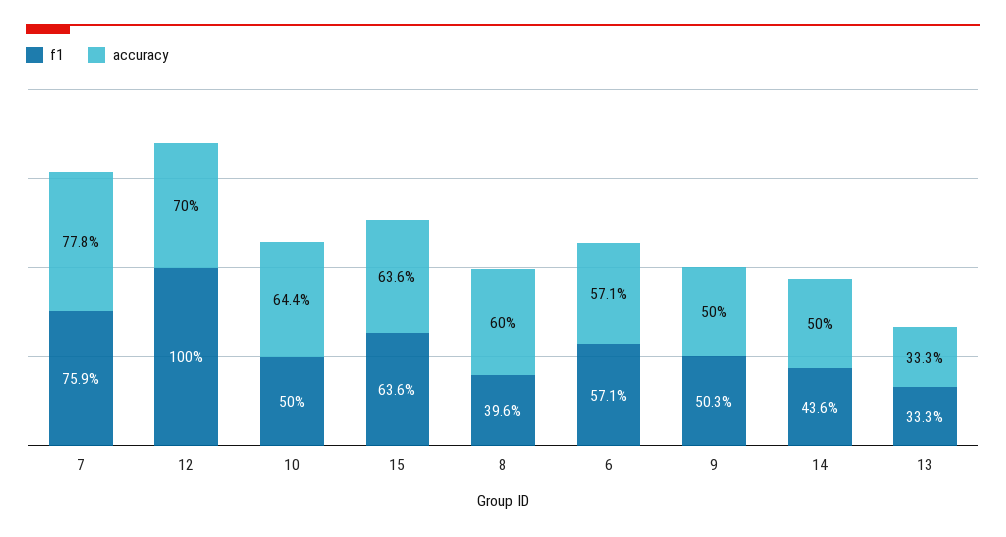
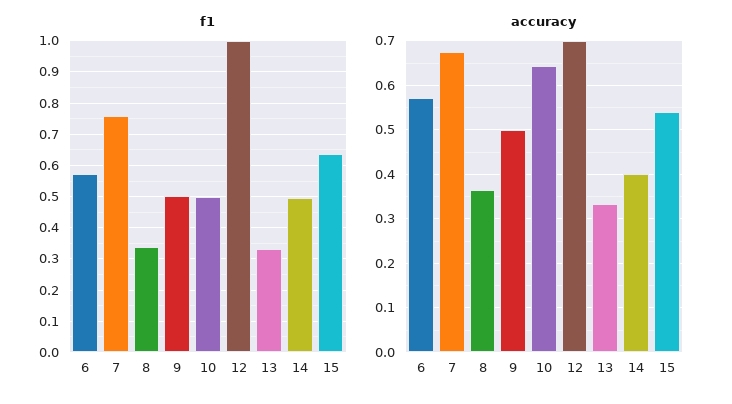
accuracy, 7: 0.778 -> 0.68
accuracy, 15: 0.636 -> 0.54
f1, 8: 0.396 -> 0.34
accuracy, 8: 0.6 -> 0.36
f1, 14: 0.436 -> 0.5
accuracy, 14: 0.5 -> 0.4

